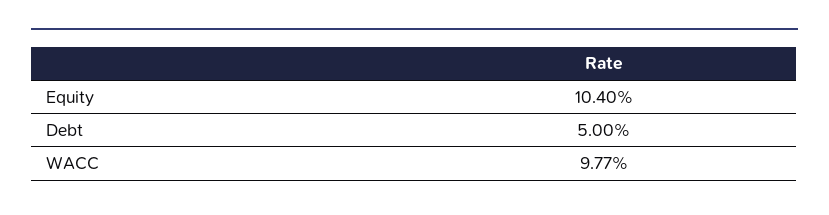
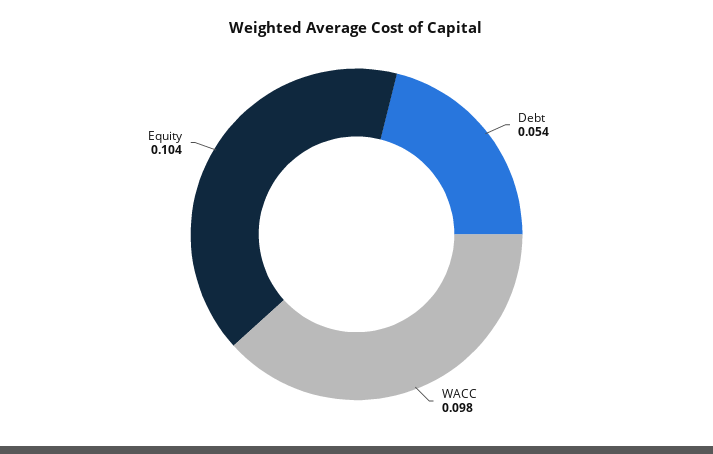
Debt: 0.05 -> 0.054

